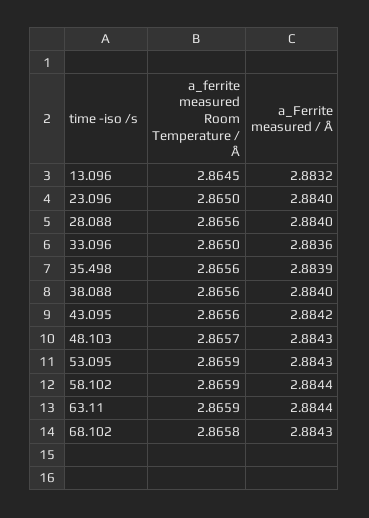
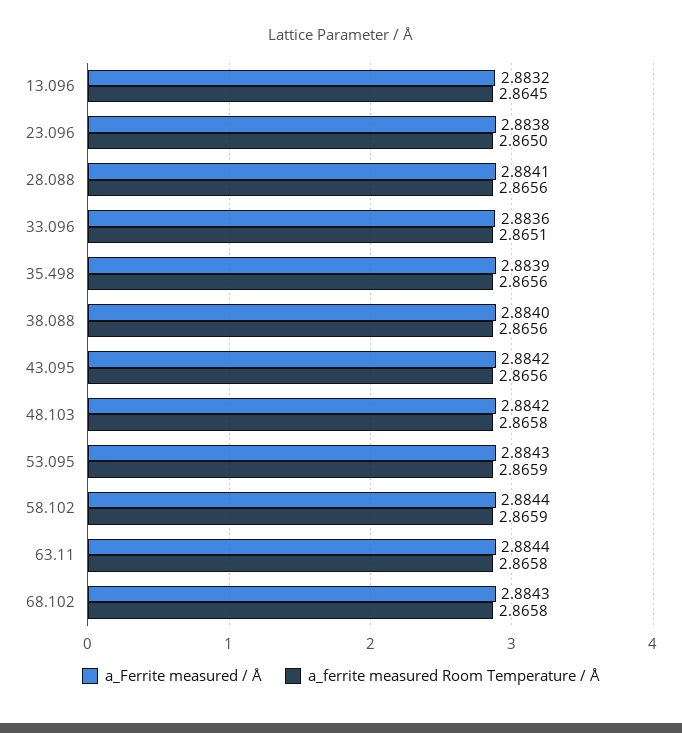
a_Ferrite measured / Å, 23.096: 2.884 -> 2.8838
a_Ferrite measured / Å, 28.088: 2.884 -> 2.8841
a_ferrite measured Room Temperature / Å, 33.096: 2.865 -> 2.8651
a_ferrite measured Room Temperature / Å, 48.103: 2.8657 -> 2.8658
a_Ferrite measured / Å, 48.103: 2.8843 -> 2.8842
a_ferrite measured Room Temperature / Å, 63.11: 2.8659 -> 2.8658

